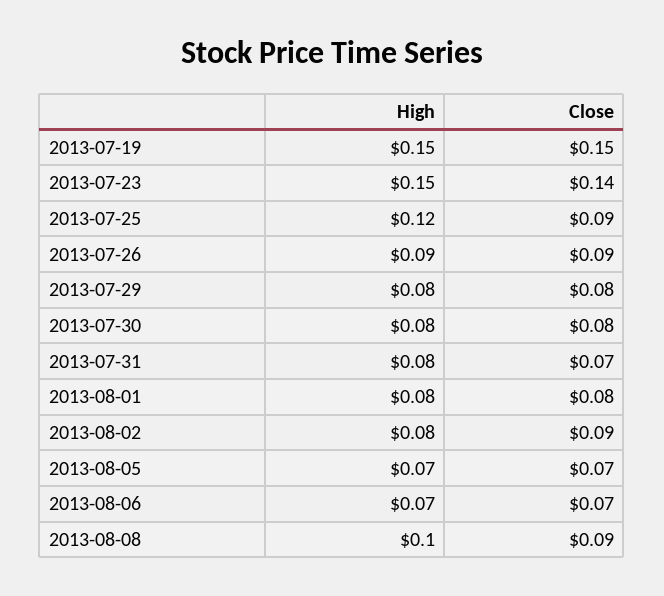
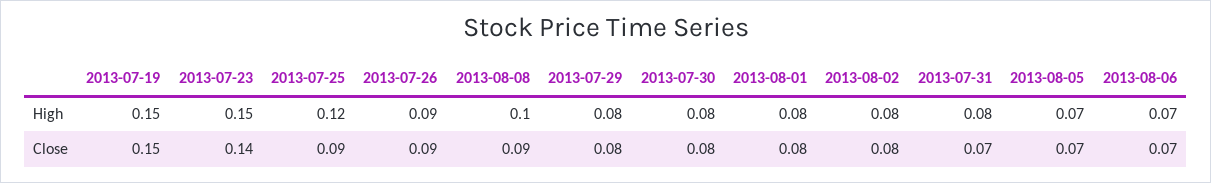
Close, 2013-08-02: 0.09 -> 0.08

